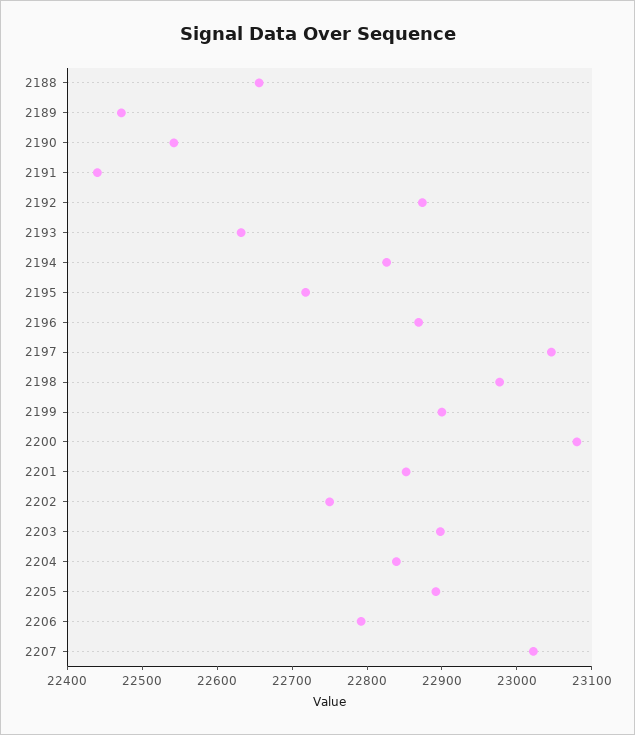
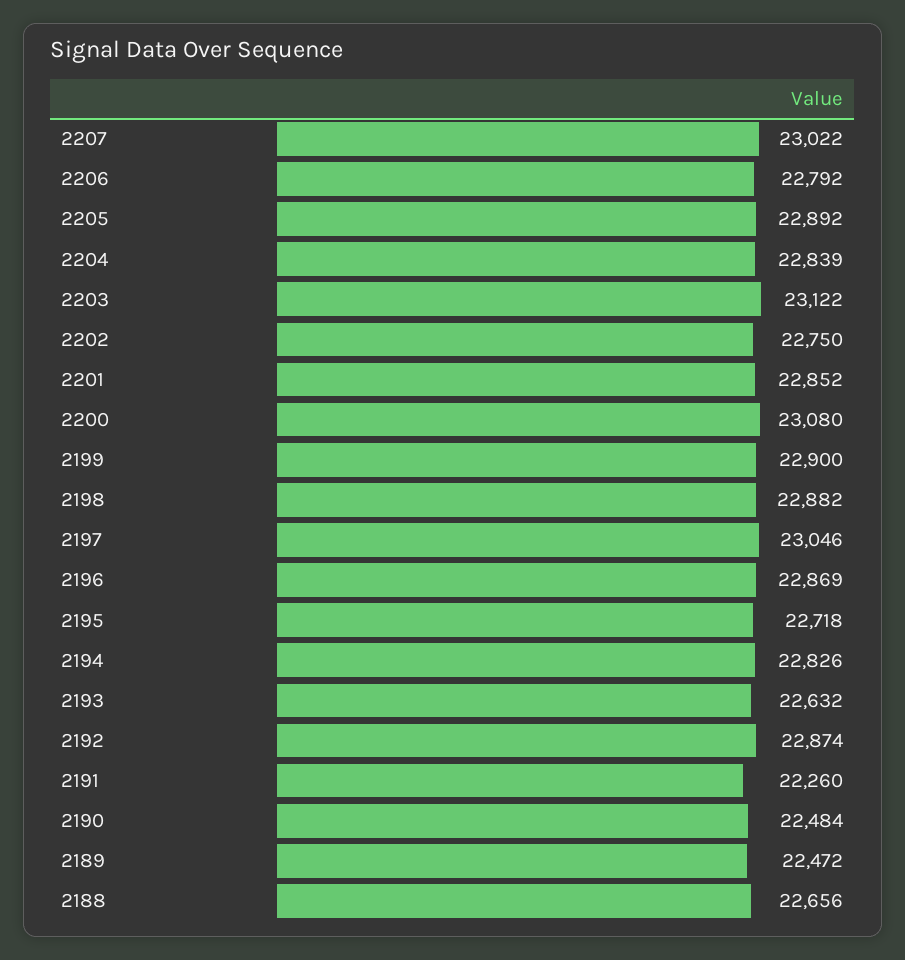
2190: 22540 -> 22484
2191: 22440 -> 22260
2198: 22980 -> 22882
2203: 22900 -> 23122

